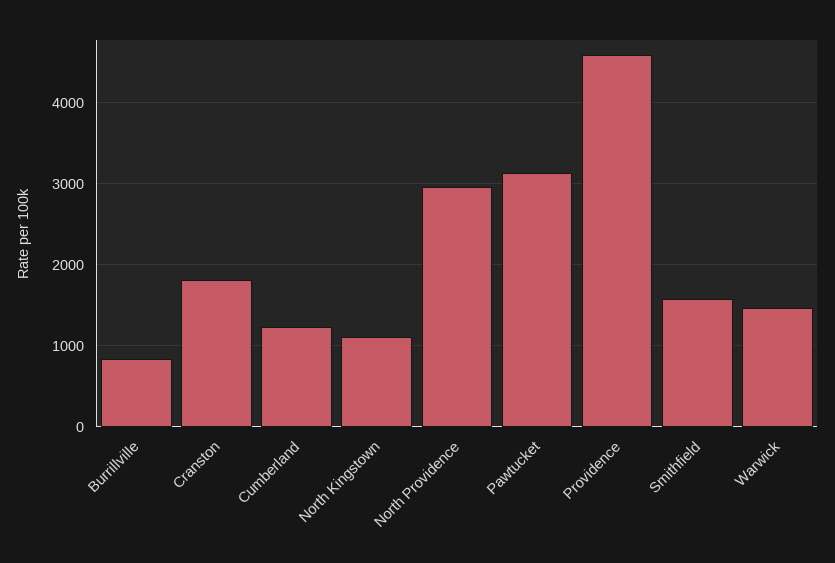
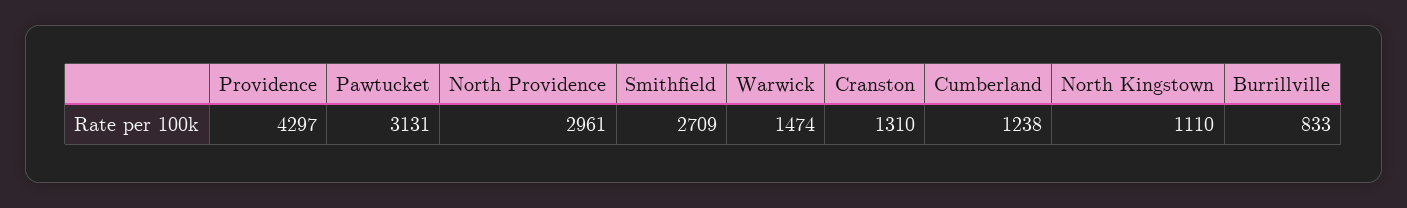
Cranston: 1800 -> 1310
Providence: 4600 -> 4297
Smithfield: 1600 -> 2709

